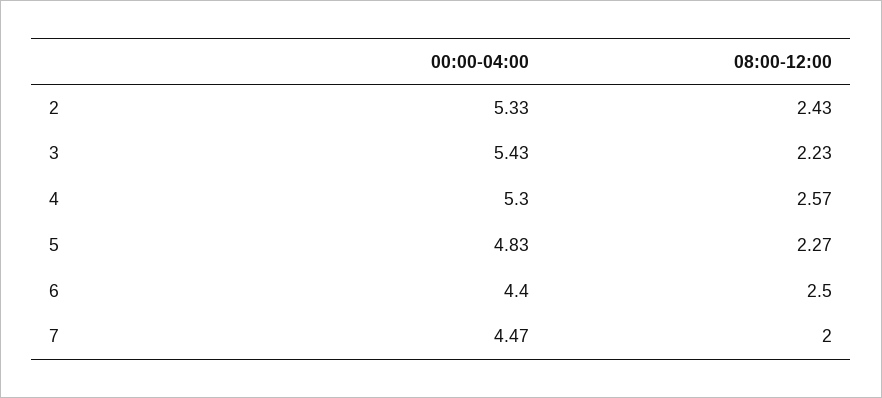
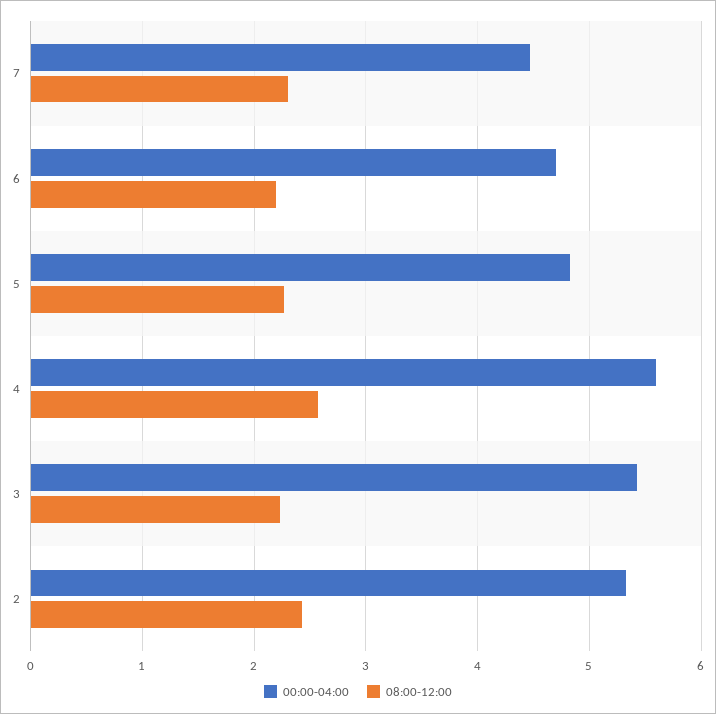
00:00-04:00, 4: 5.3 -> 5.6
00:00-04:00, 6: 4.4 -> 4.7
08:00-12:00, 6: 2.5 -> 2.2
08:00-12:00, 7: 2 -> 2.3

